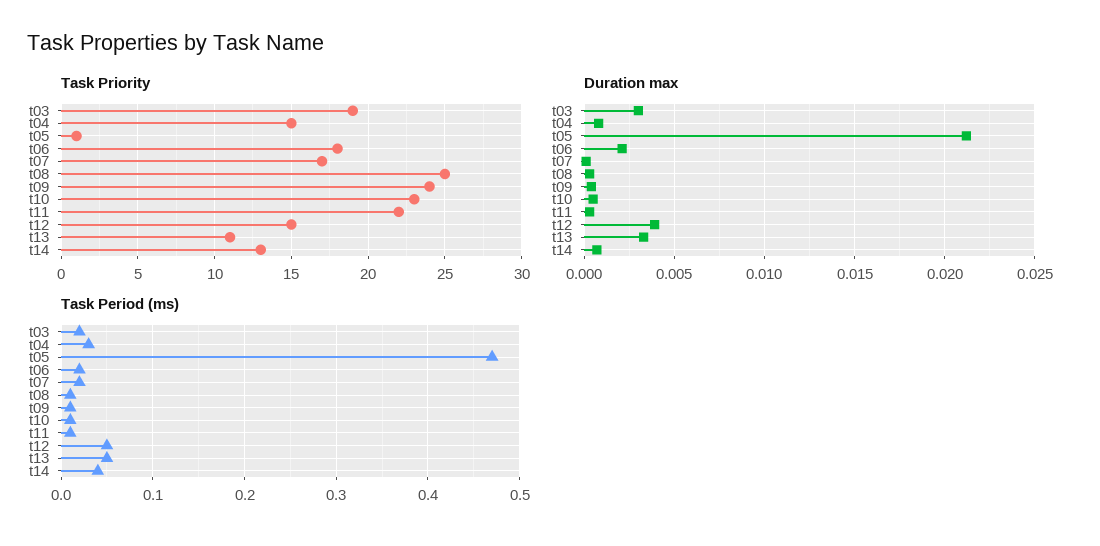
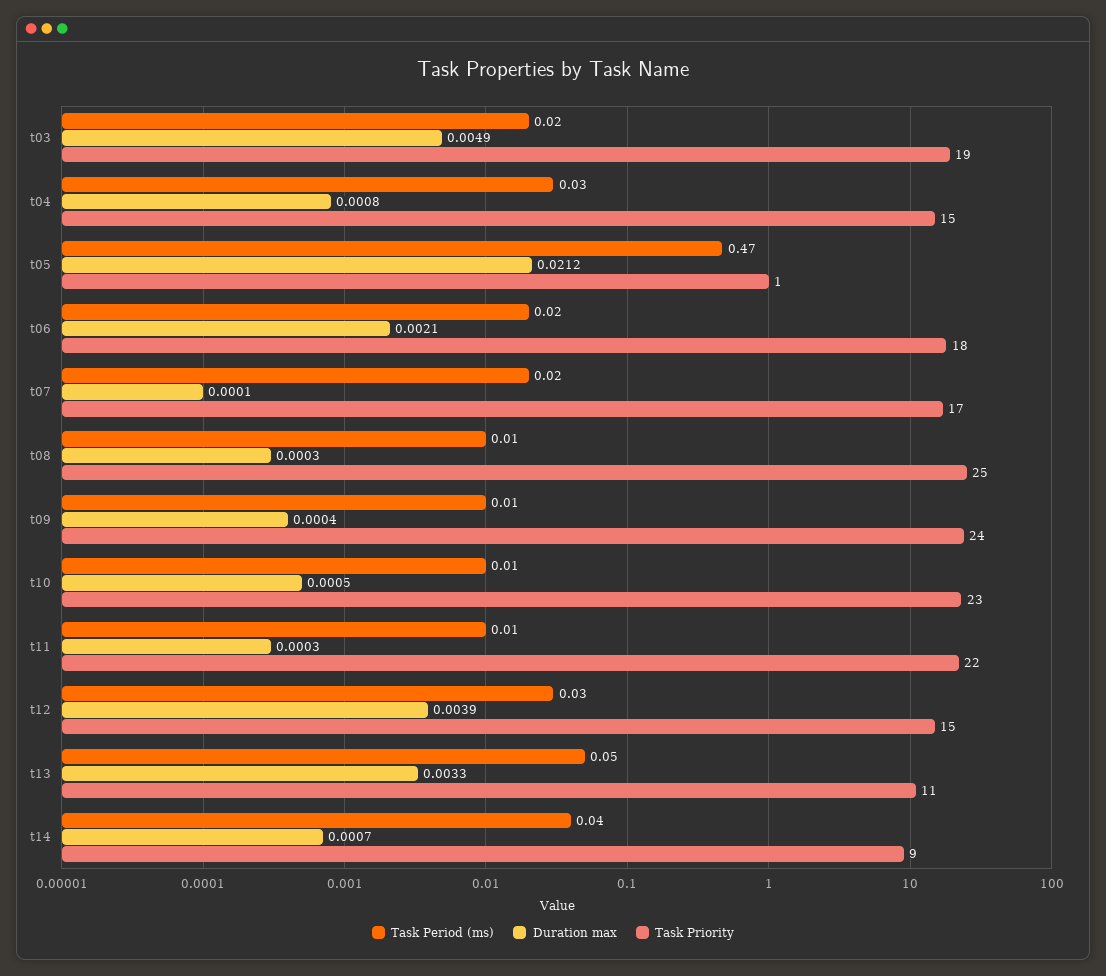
Task Priority, t14: 13 -> 9
Duration max, t03: 0.003 -> 0.0049
Task Period (ms), t12: 0.05 -> 0.03

